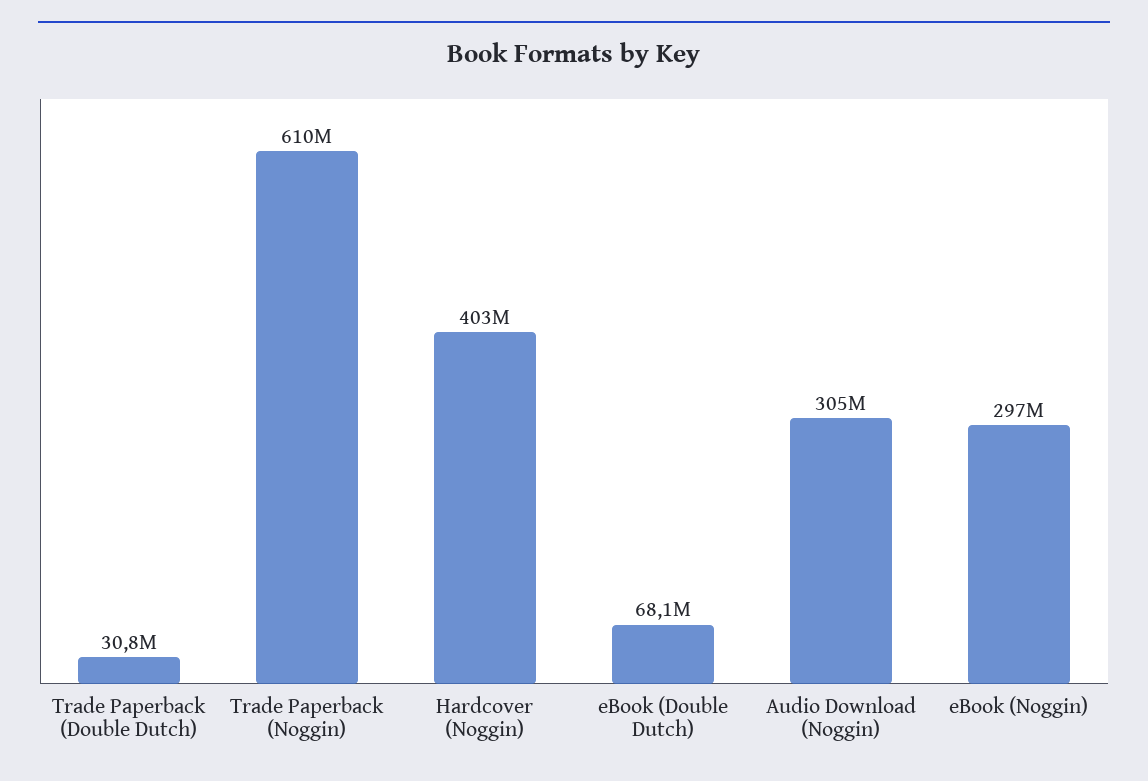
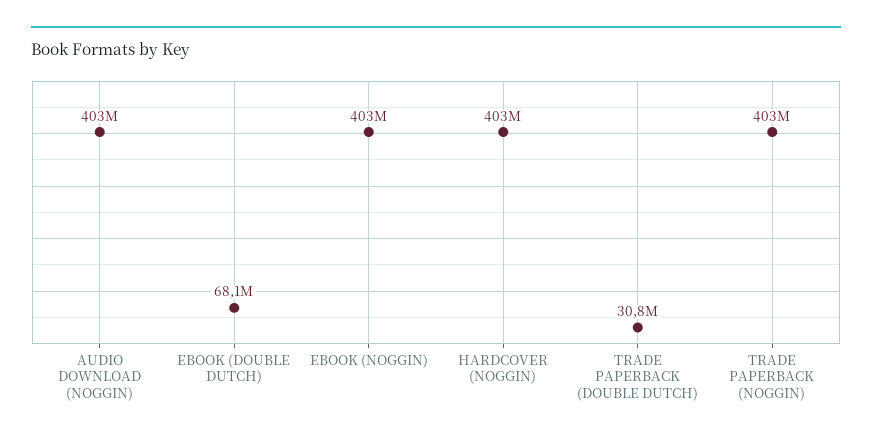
Trade Paperback (Noggin): 610000000 -> 403000000
Audio Download (Noggin): 305000000 -> 403000000
eBook (Noggin): 297000000 -> 403000000

